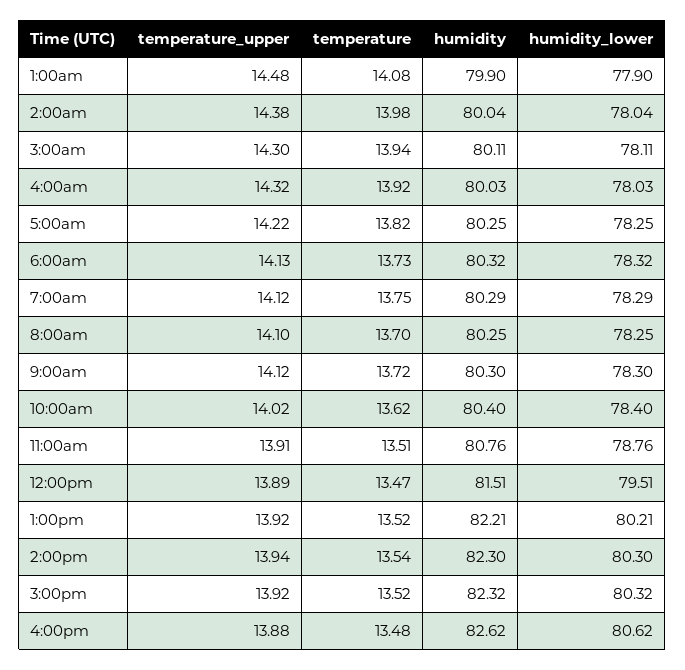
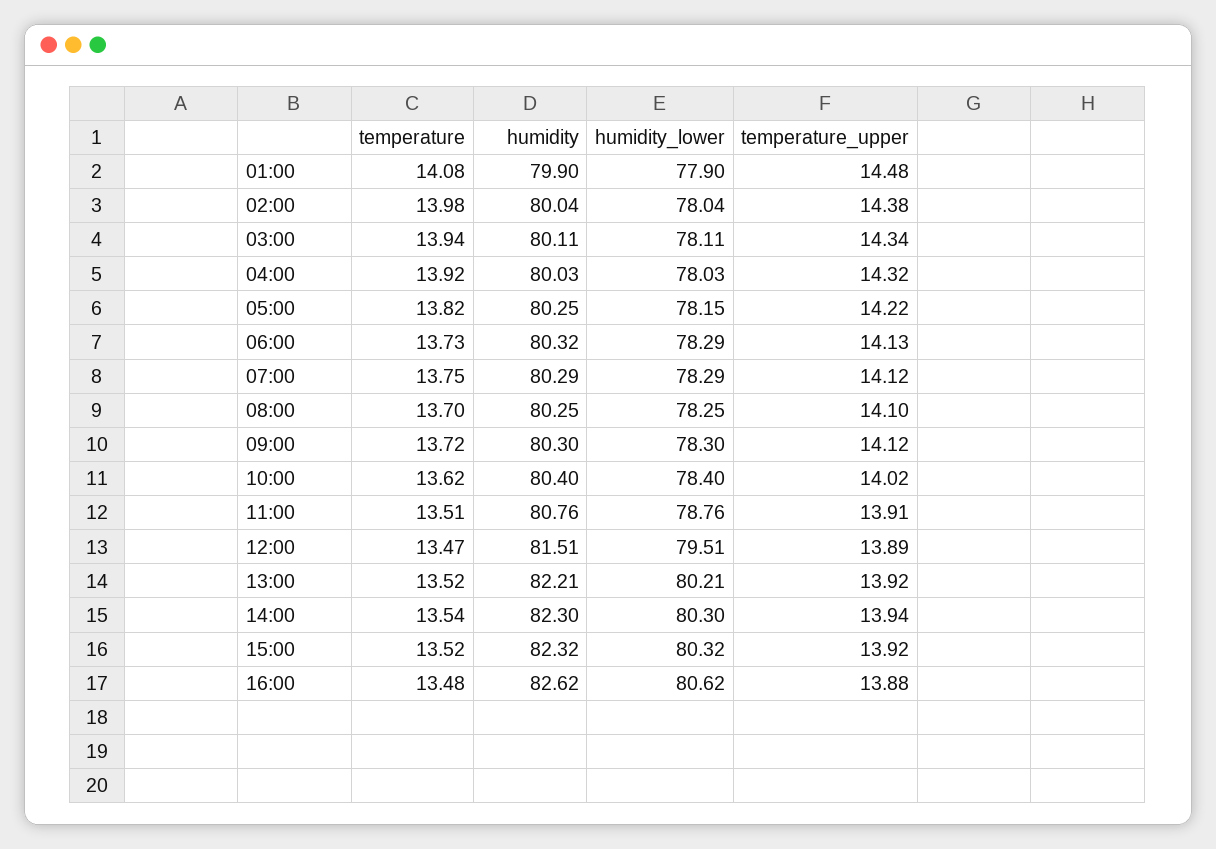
temperature_upper, 3:00am: 14.3 -> 14.34
humidity_lower, 5:00am: 78.25 -> 78.15
humidity_lower, 6:00am: 78.32 -> 78.29

